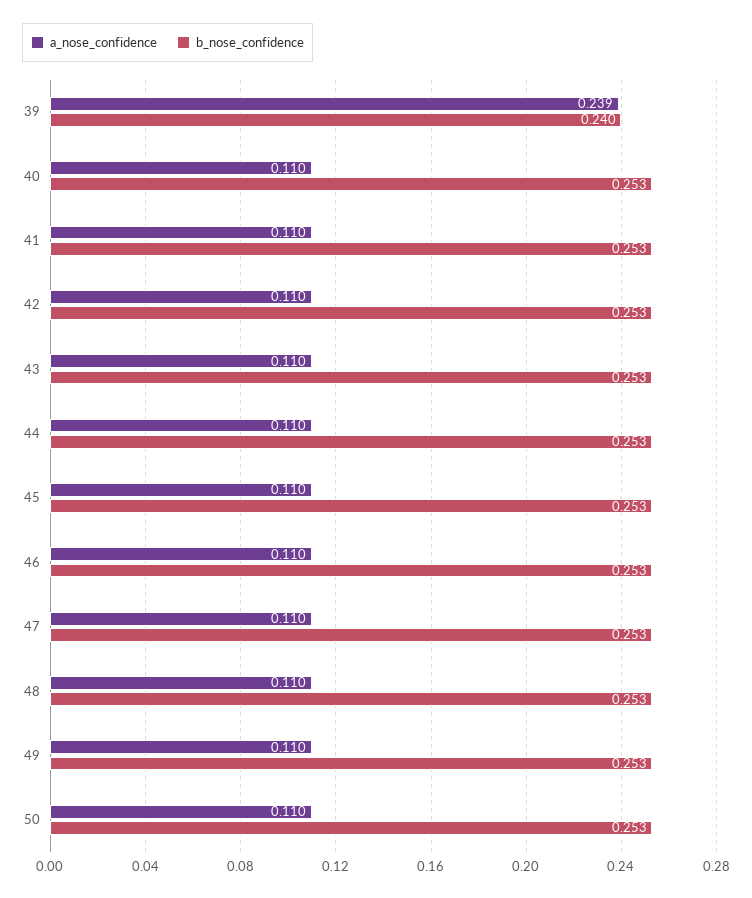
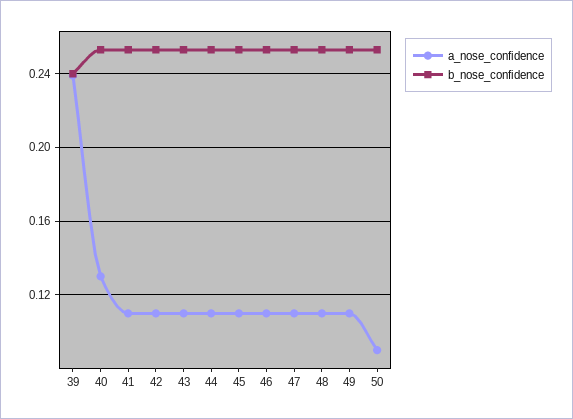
a_nose_confidence, 40: 0.11 -> 0.13
a_nose_confidence, 50: 0.11 -> 0.09

